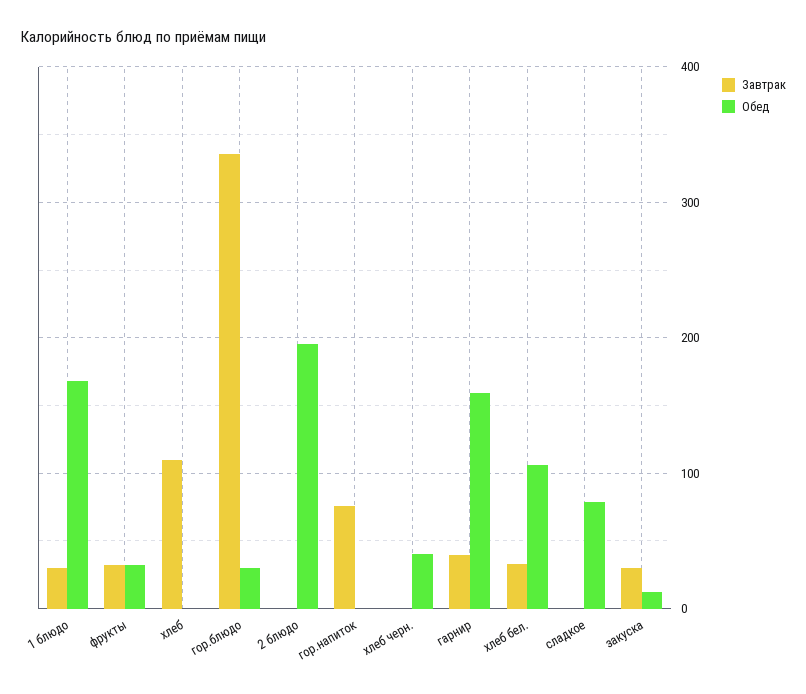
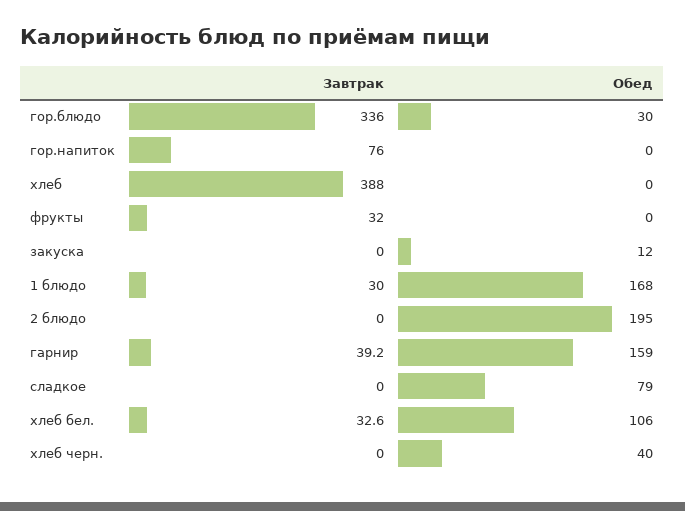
Обед, фрукты: 30 -> 0
Завтрак, хлеб: 110 -> 388
Завтрак, закуска: 30 -> 0

